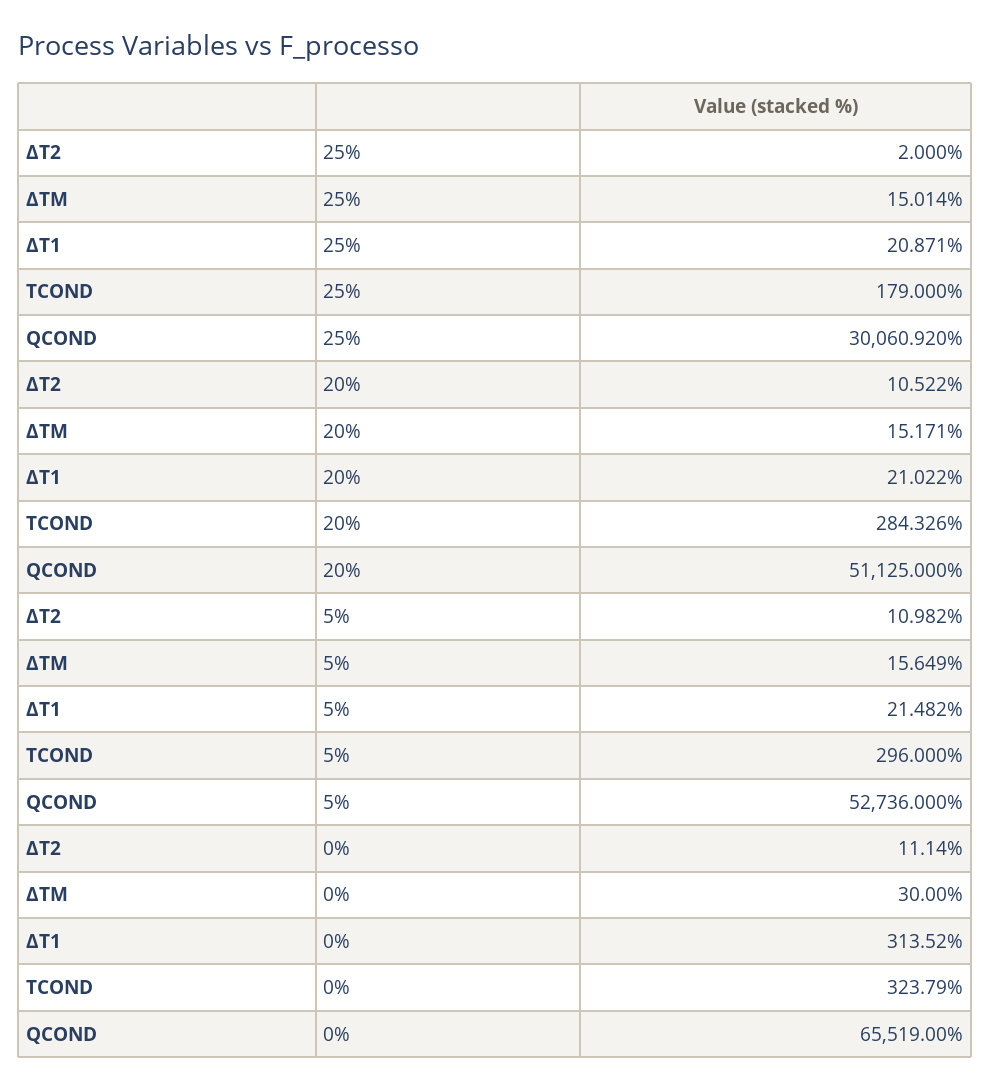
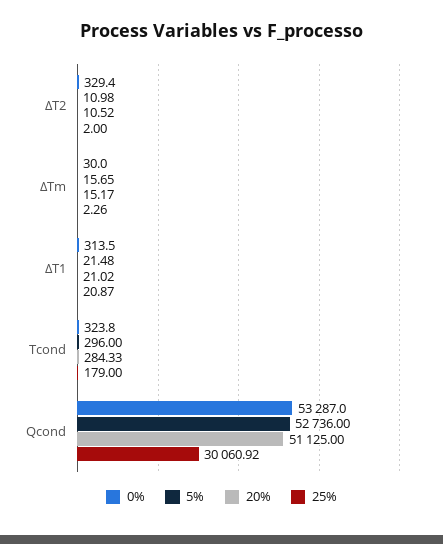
25%, ΔTM: 15.014 -> 2.26
0%, ΔT2: 11.14 -> 329.4
0%, QCOND: 65519 -> 53287

